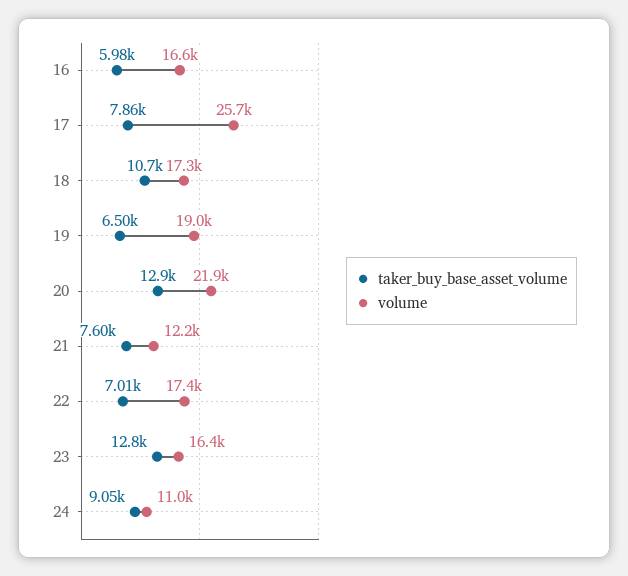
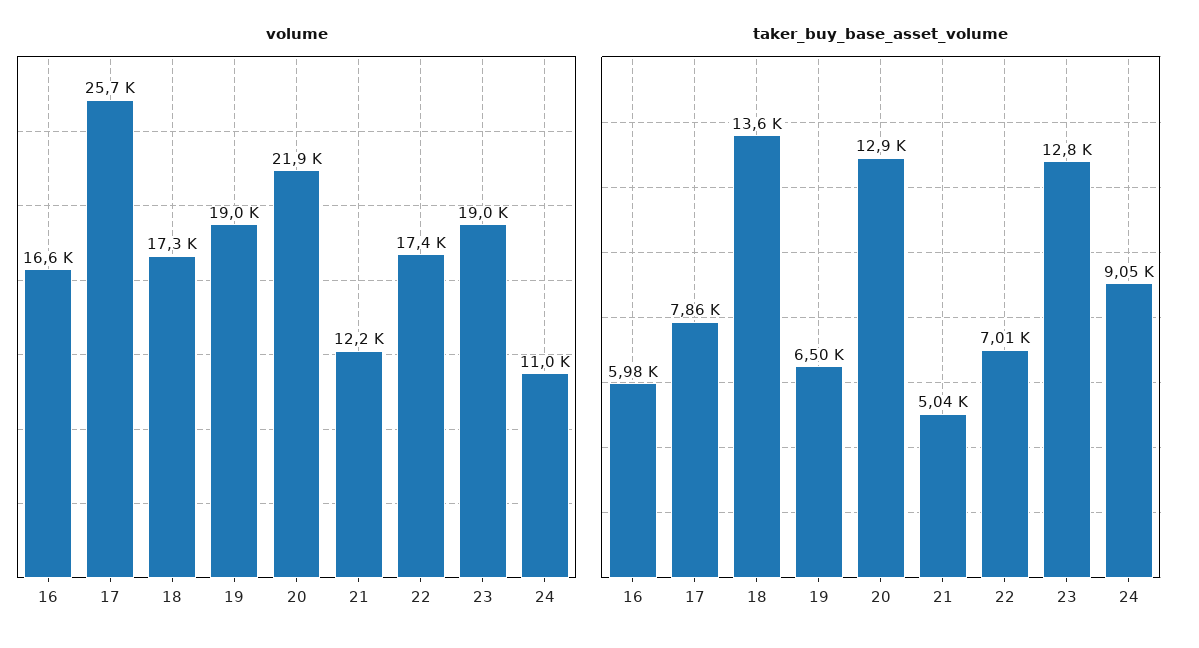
taker_buy_base_asset_volume, 18: 10700 -> 13600
taker_buy_base_asset_volume, 21: 7600 -> 5040
volume, 23: 16400 -> 19000

